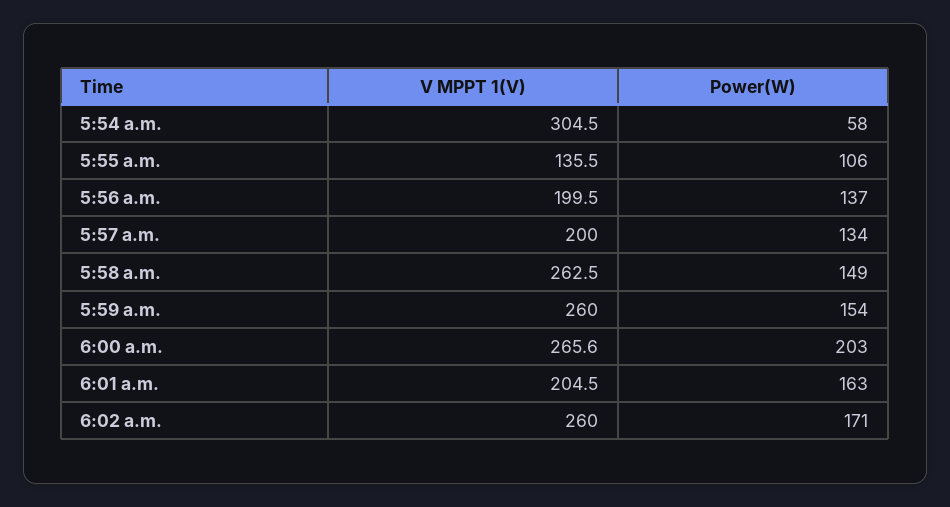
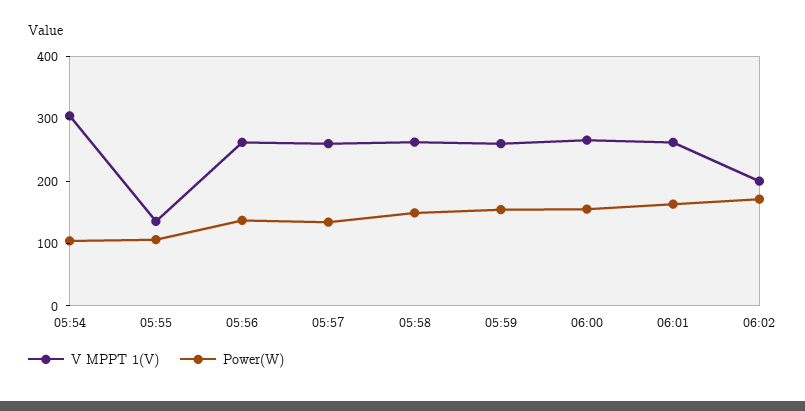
Power(W), 5:54 a.m.: 58 -> 100
V MPPT 1(V), 5:56 a.m.: 199.5 -> 260
V MPPT 1(V), 5:57 a.m.: 200 -> 260
Power(W), 6:00 a.m.: 203 -> 160
V MPPT 1(V), 6:01 a.m.: 204.5 -> 260
V MPPT 1(V), 6:02 a.m.: 260 -> 200

